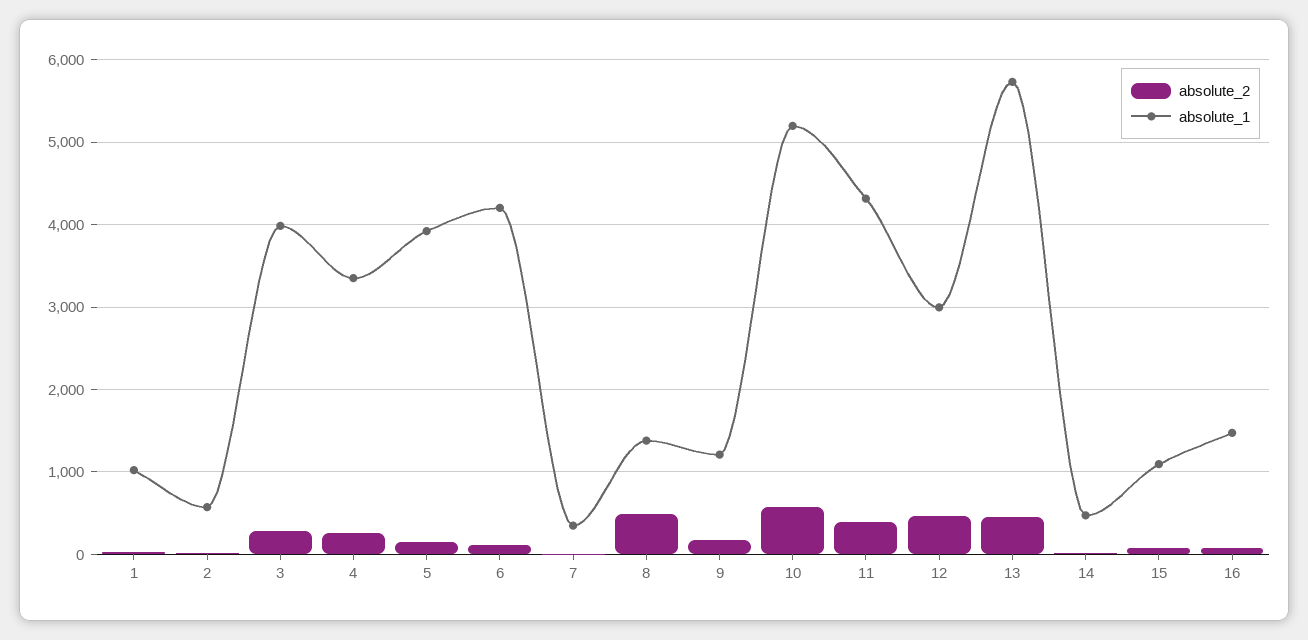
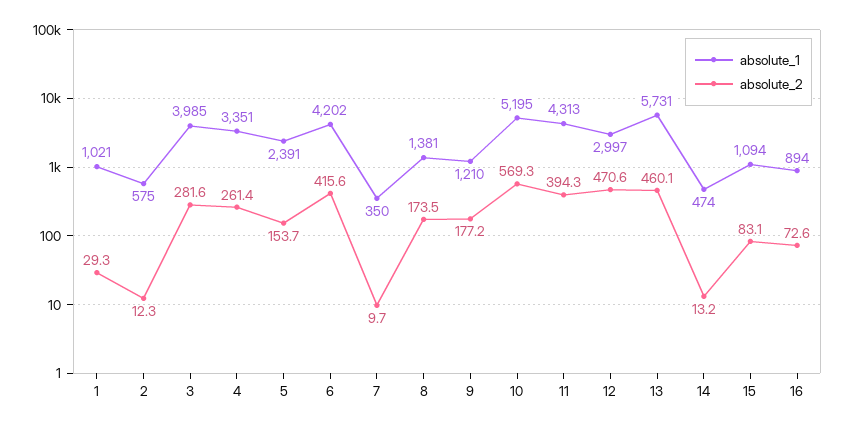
absolute_1, 5: 3900 -> 2391
absolute_2, 6: 100 -> 415.6
absolute_2, 8: 500 -> 173.5
absolute_1, 16: 1500 -> 894

